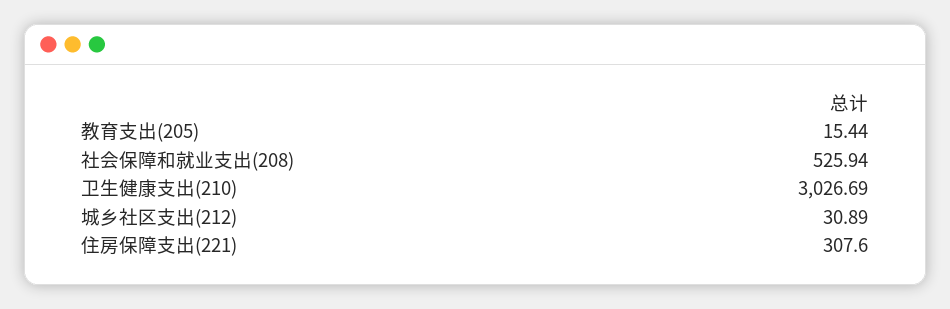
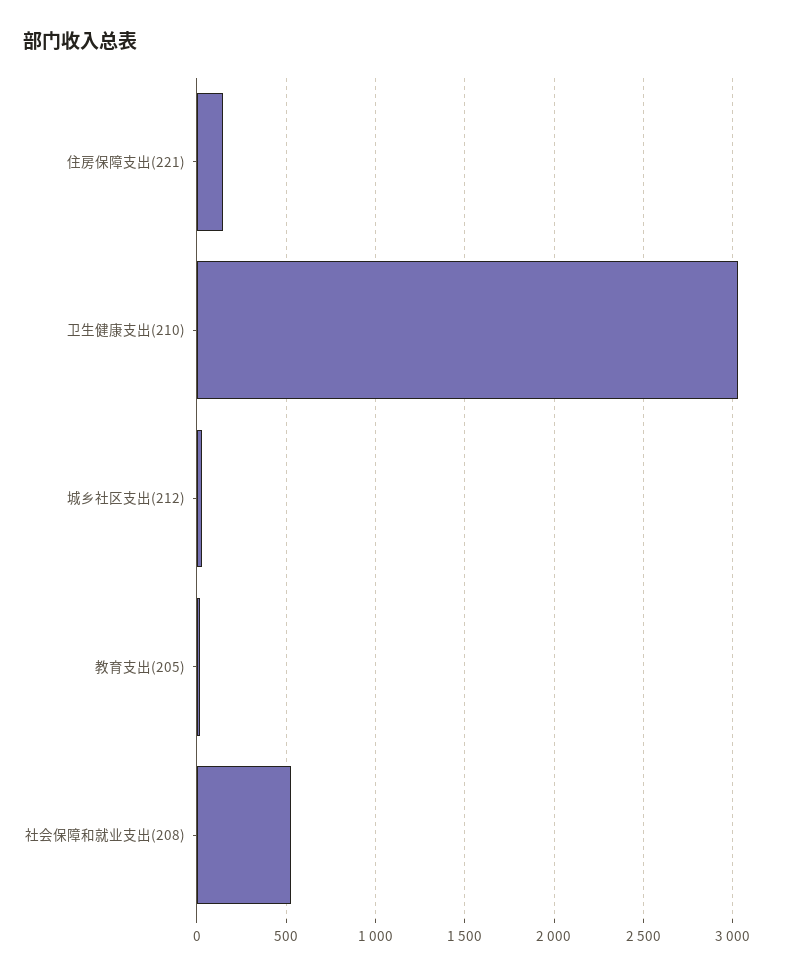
住房保障支出(221): 307.6 -> 150

